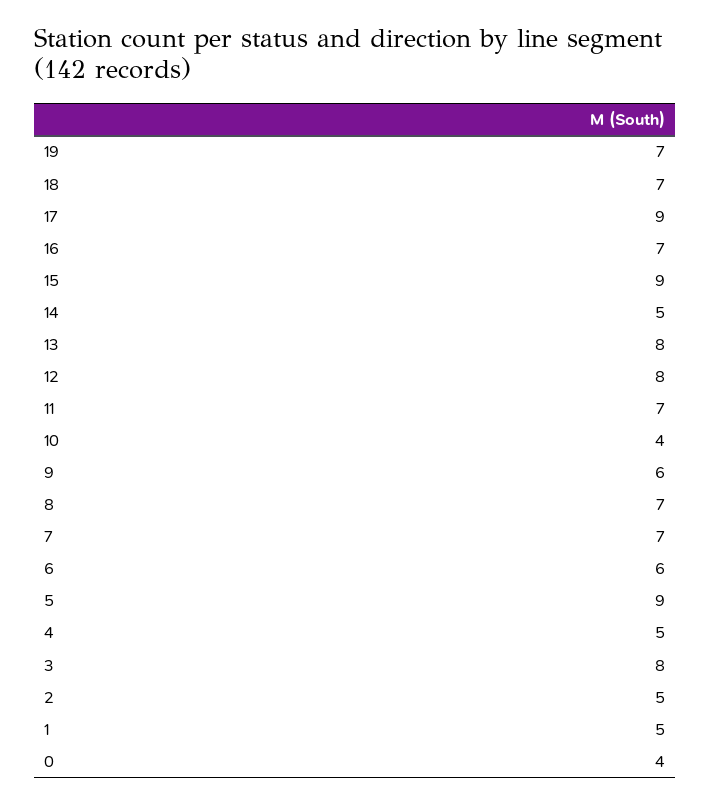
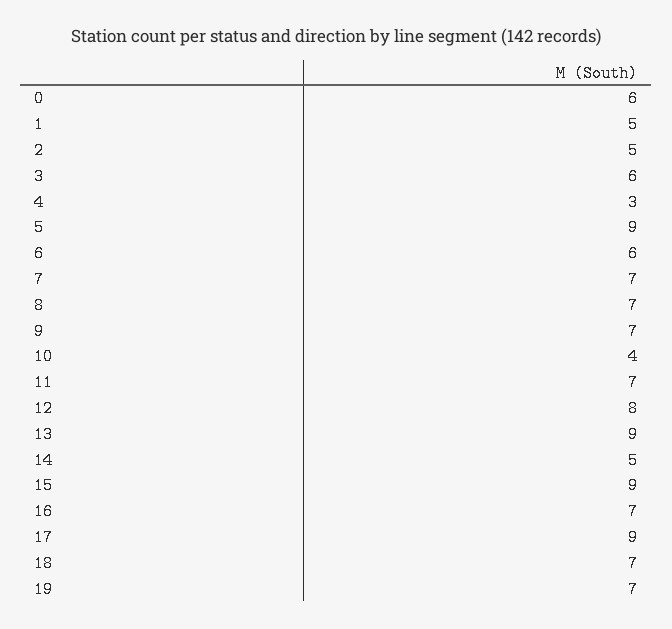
13: 8 -> 9
9: 6 -> 7
4: 5 -> 3
3: 8 -> 6
0: 4 -> 6

